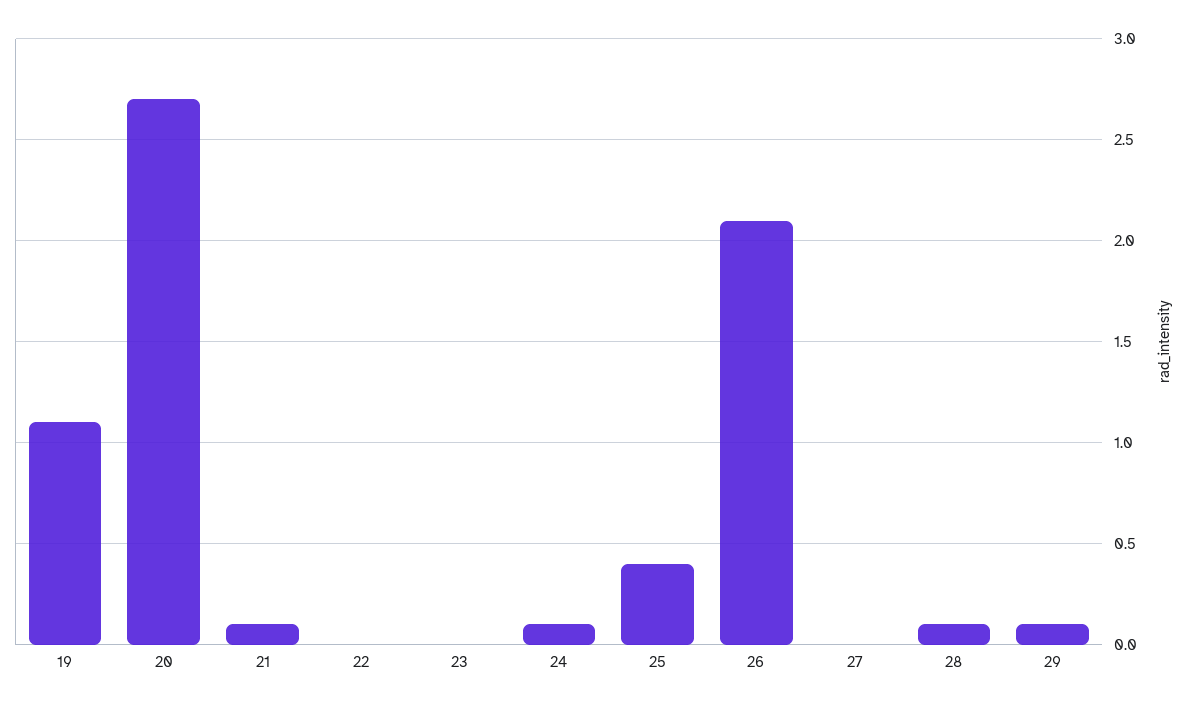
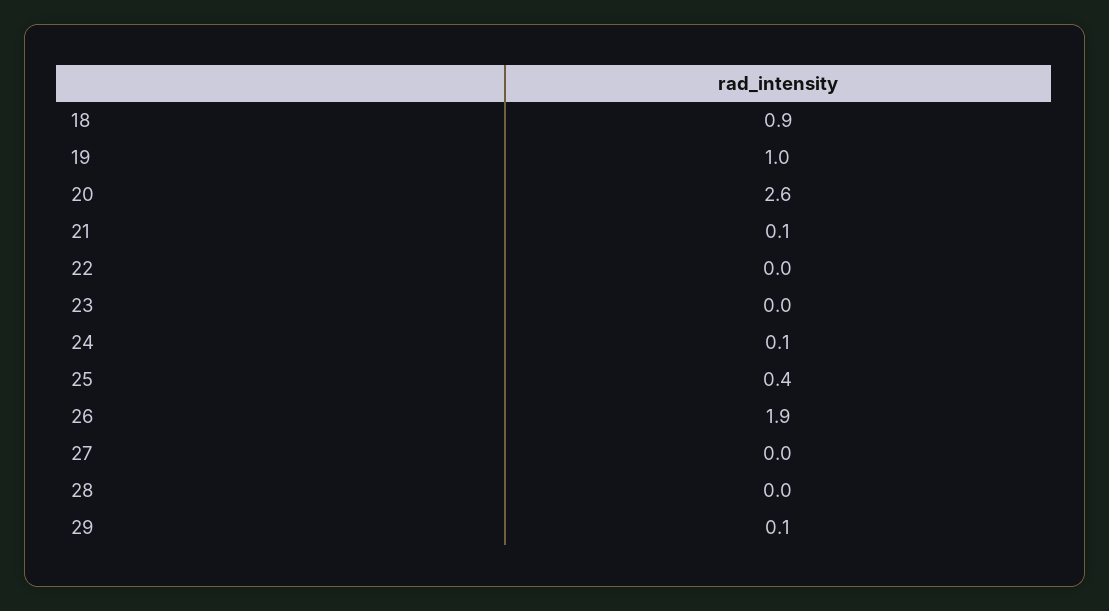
19: 1.1 -> 1
20: 2.7 -> 2.6
26: 2.1 -> 1.9
28: 0.1 -> 0
18: none -> 0.9

